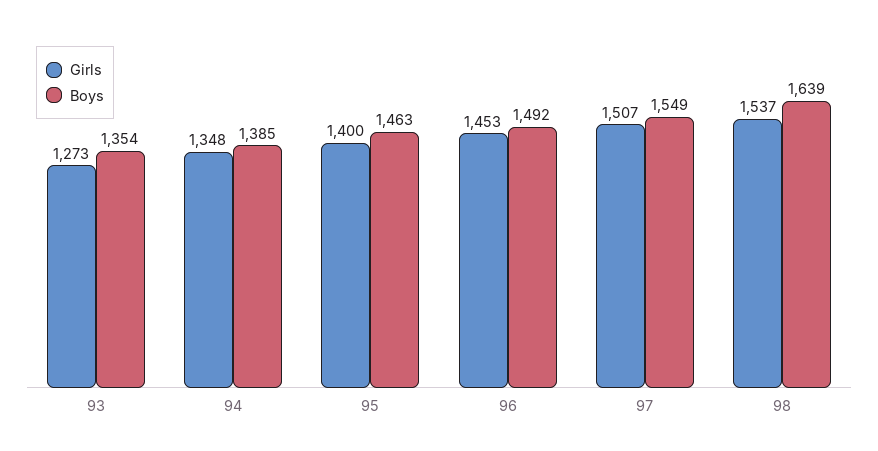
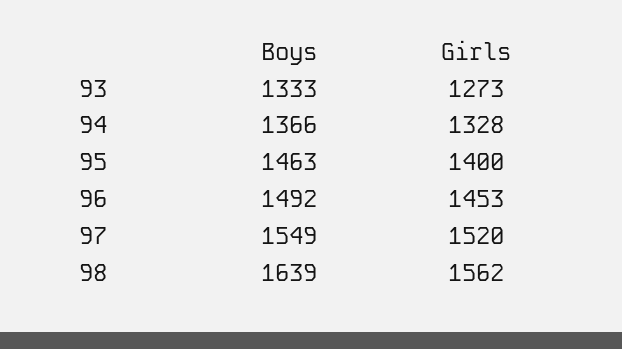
Boys, 93: 1354 -> 1333
Girls, 94: 1348 -> 1328
Boys, 94: 1385 -> 1366
Girls, 97: 1507 -> 1520
Girls, 98: 1537 -> 1562

